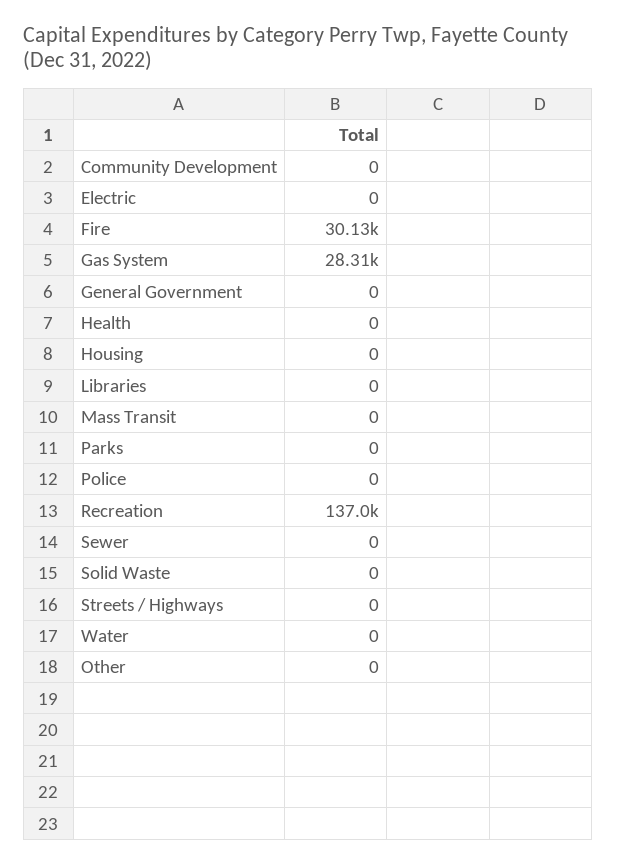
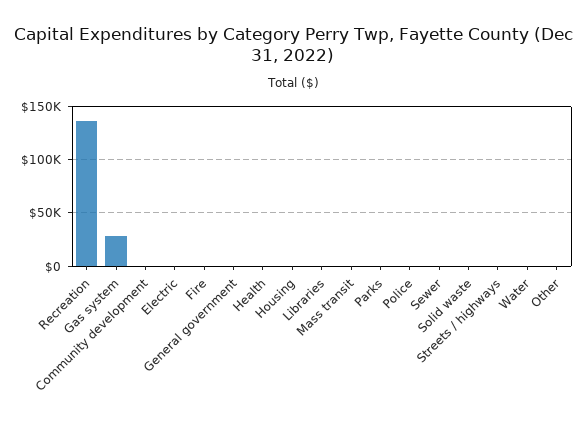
Fire: 30130 -> 0

